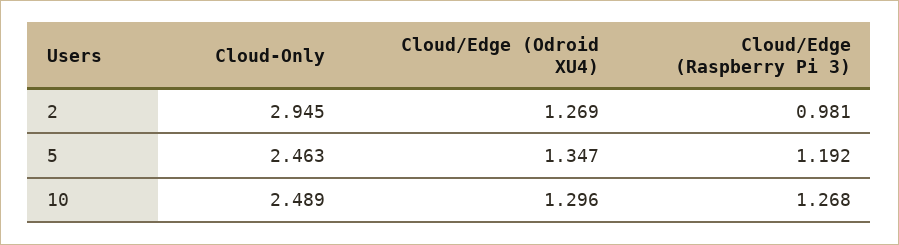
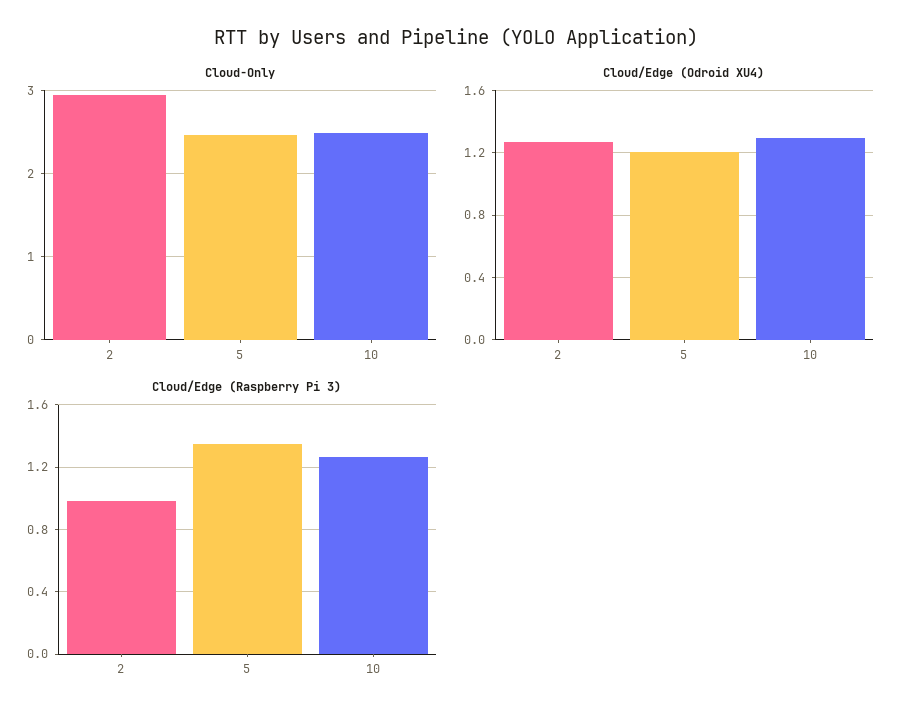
Cloud/Edge (Odroid XU4), 5: 1.347 -> 1.2
Cloud/Edge (Raspberry Pi 3), 5: 1.192 -> 1.35

